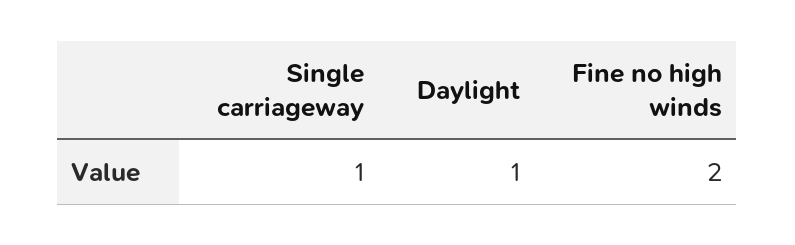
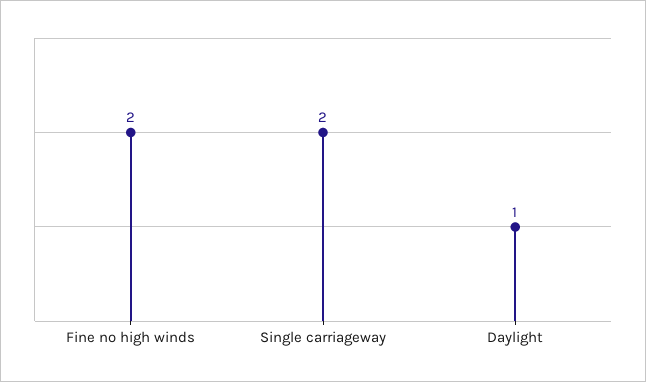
Single carriageway: 1 -> 2

